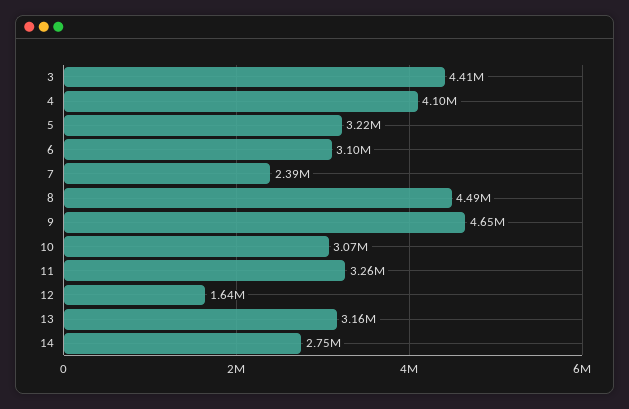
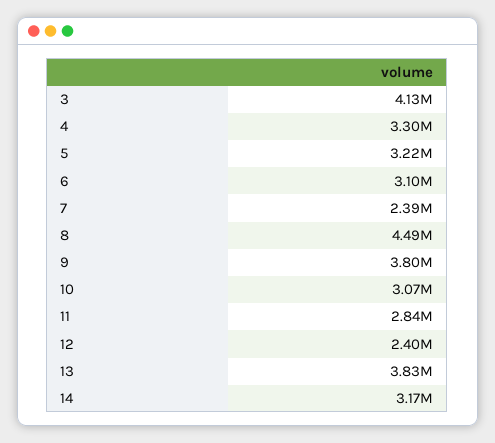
3: 4410000 -> 4130000
4: 4100000 -> 3300000
9: 4650000 -> 3800000
11: 3260000 -> 2840000
12: 1640000 -> 2400000
13: 3160000 -> 3830000
14: 2750000 -> 3170000

